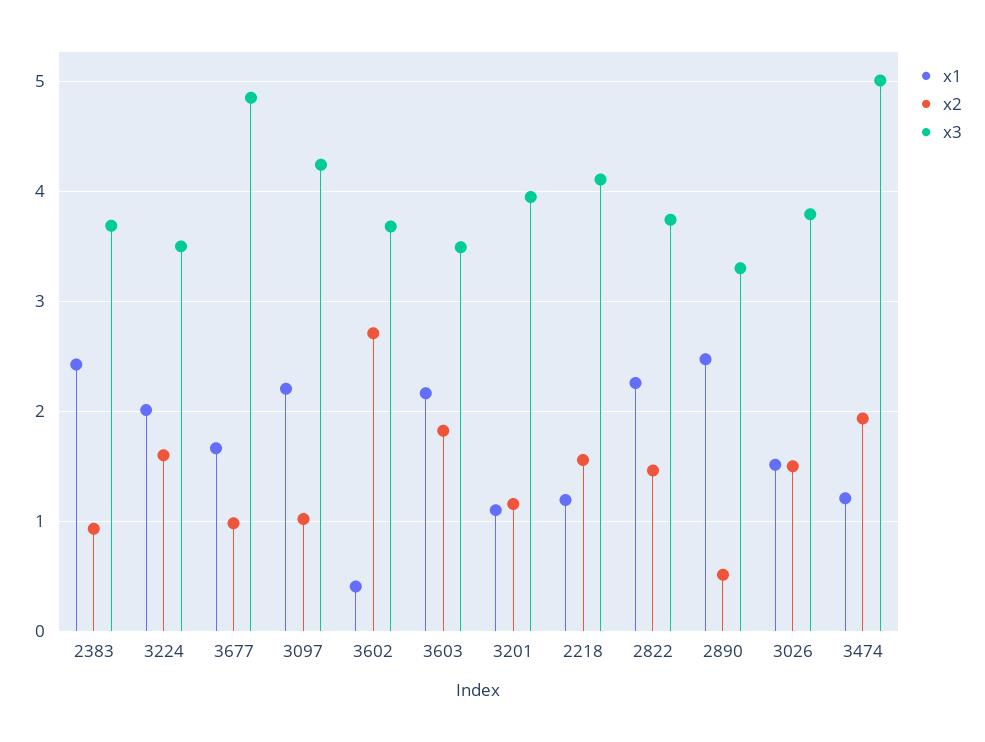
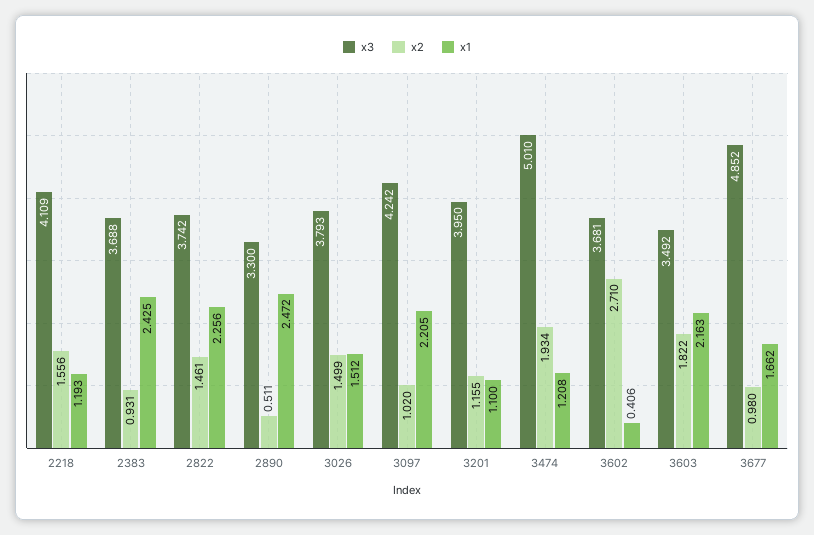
x1, 3224: 2 -> none
x2, 3224: 1.6 -> none
x3, 3224: 3.5 -> none

